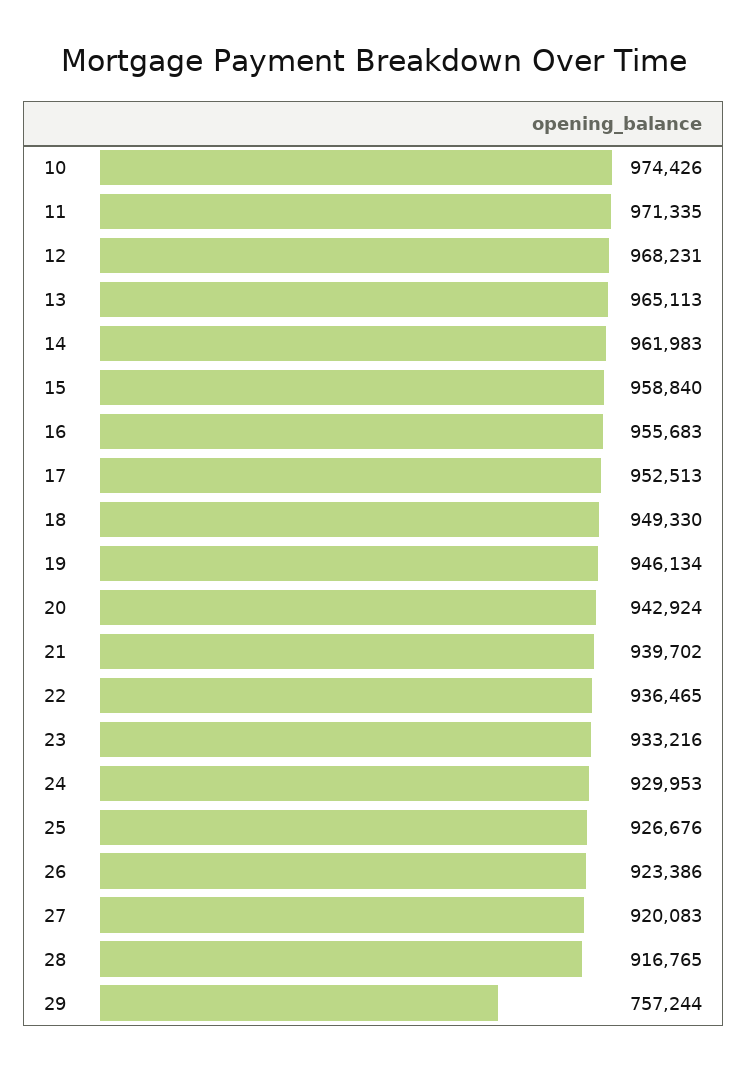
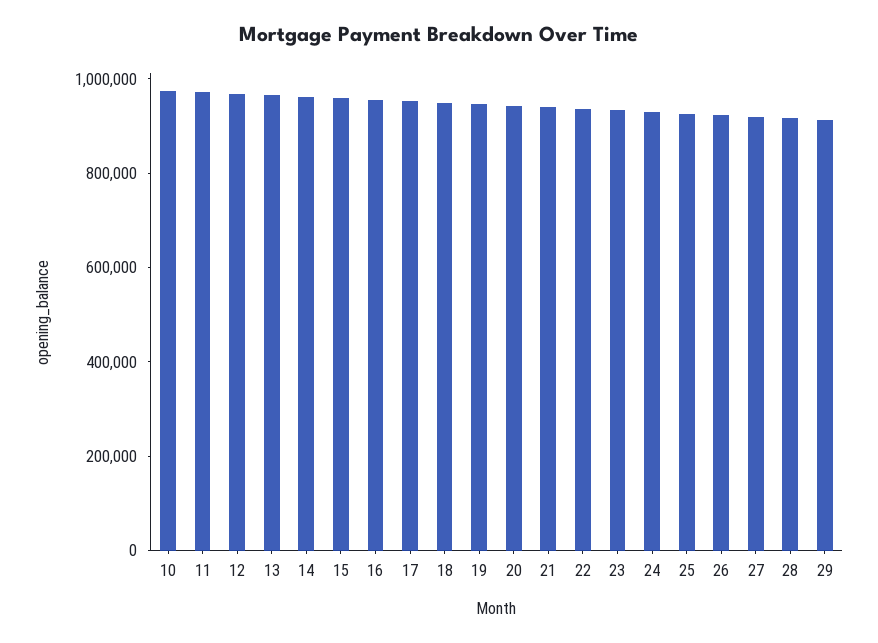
29: 757244 -> 900000

